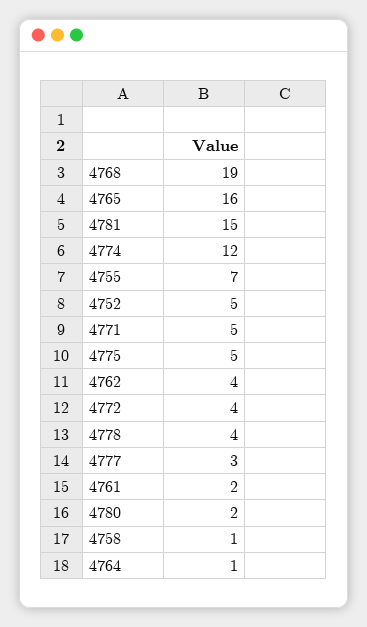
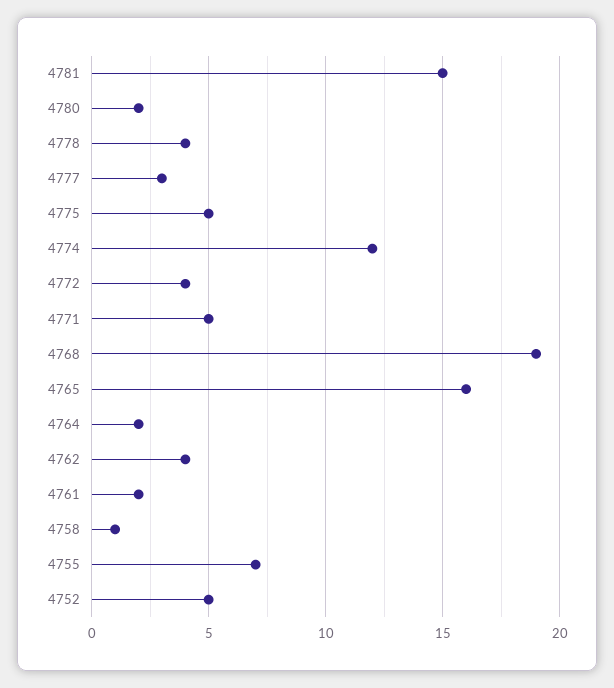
4764: 1 -> 2

